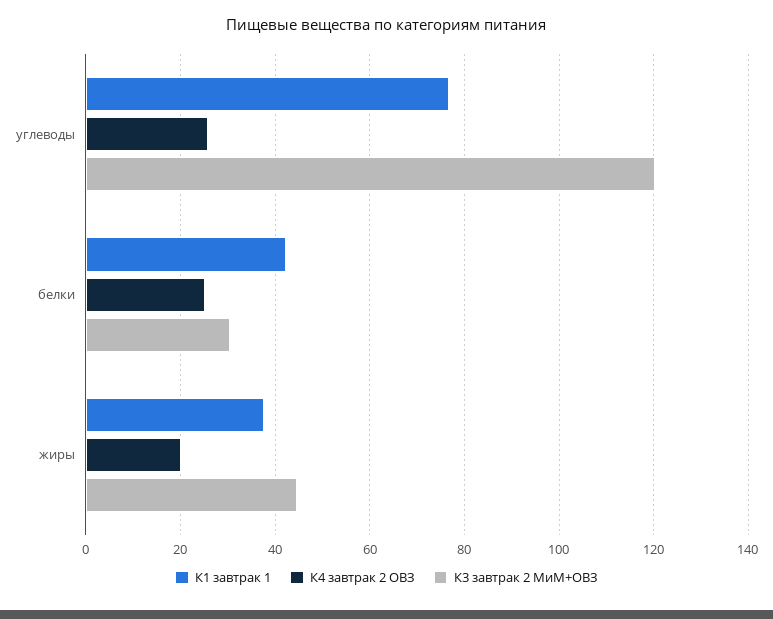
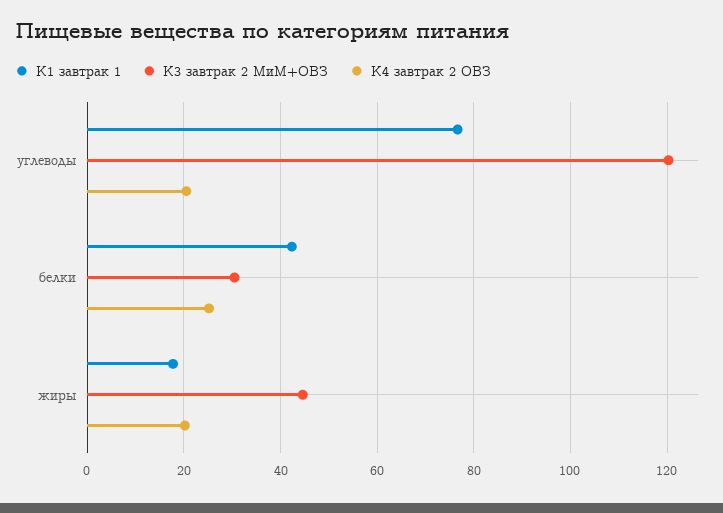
К4 завтрак 2 ОВЗ, углеводы: 26 -> 20
К1 завтрак 1, жиры: 38 -> 18

